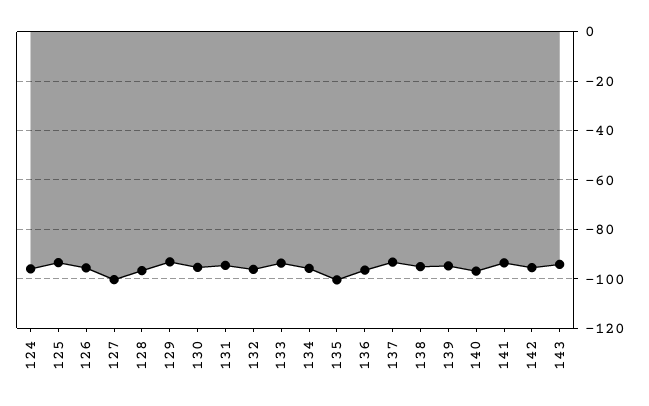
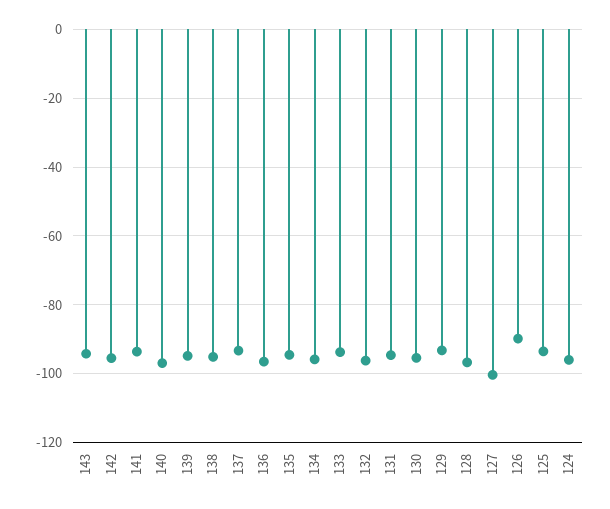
126: -95 -> -90
135: -100 -> -94

